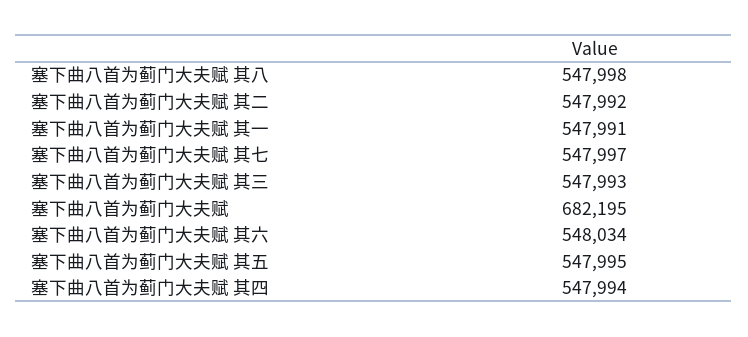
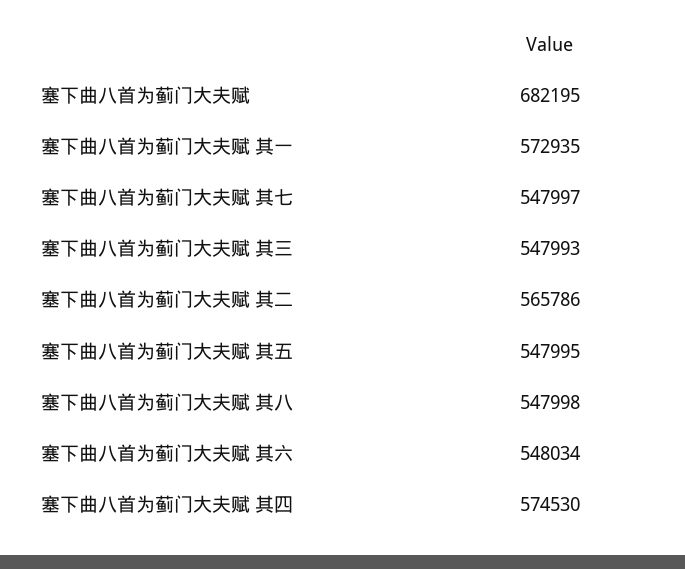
塞下曲八首为蓟门大夫赋 其二: 547992 -> 565786
塞下曲八首为蓟门大夫赋 其一: 547991 -> 572935
塞下曲八首为蓟门大夫赋 其四: 547994 -> 574530

